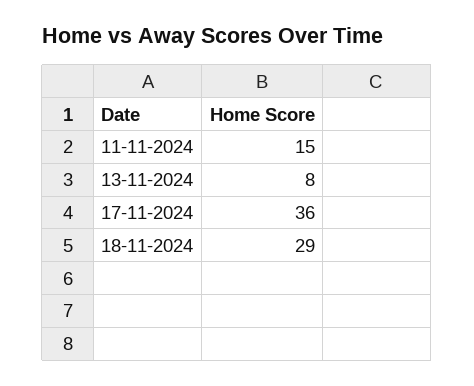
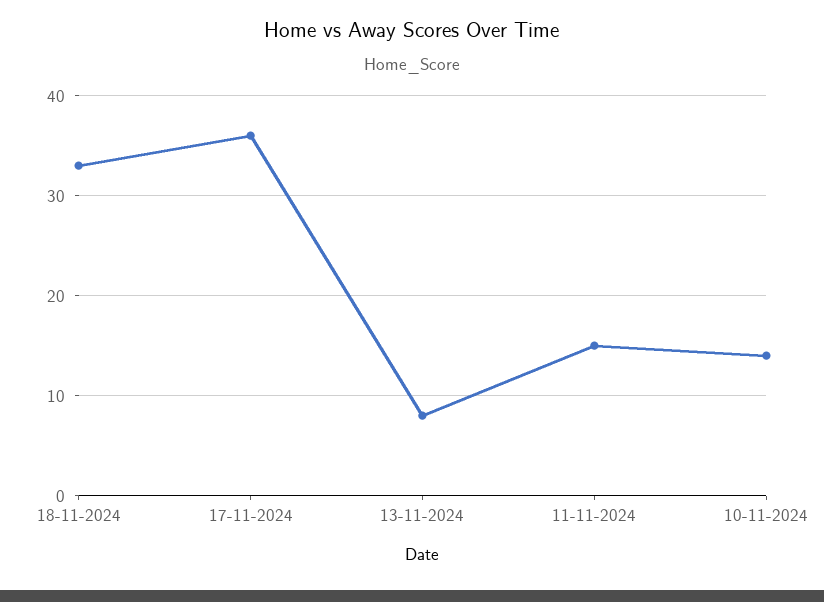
18-11-2024: 29 -> 33
10-11-2024: none -> 14

